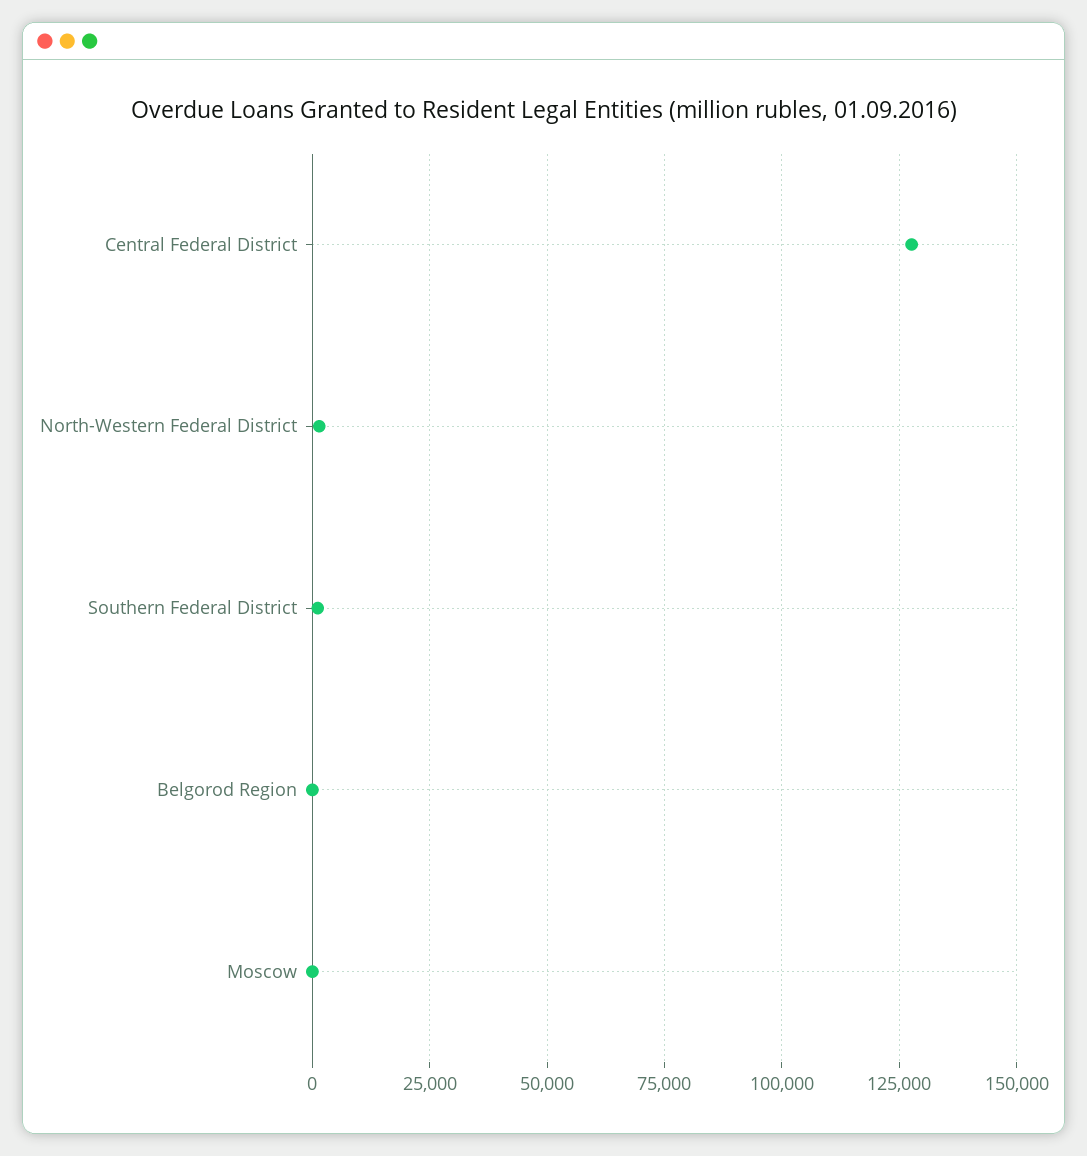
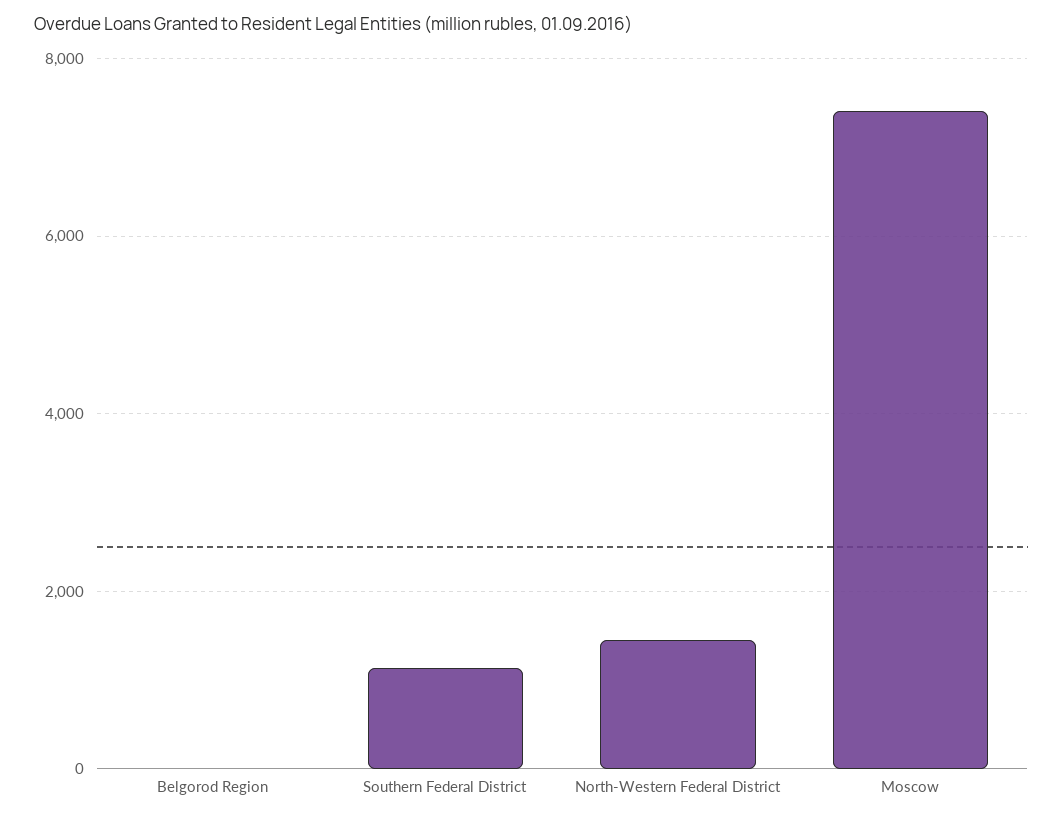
Central Federal District: 127500 -> none
Moscow: 0 -> 7400

